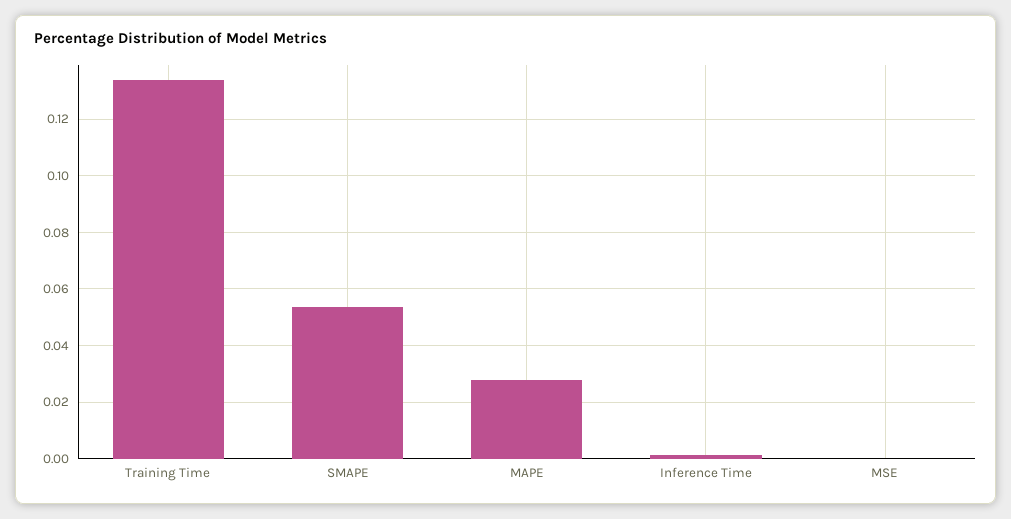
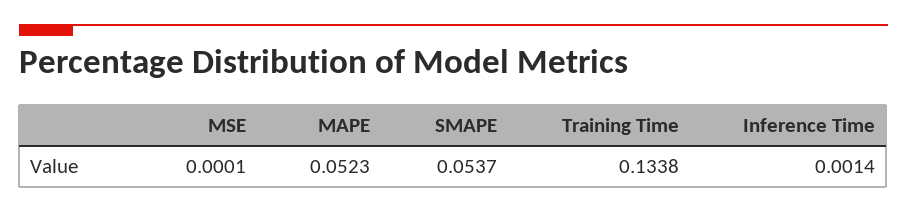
MAPE: 0.0275 -> 0.0523

